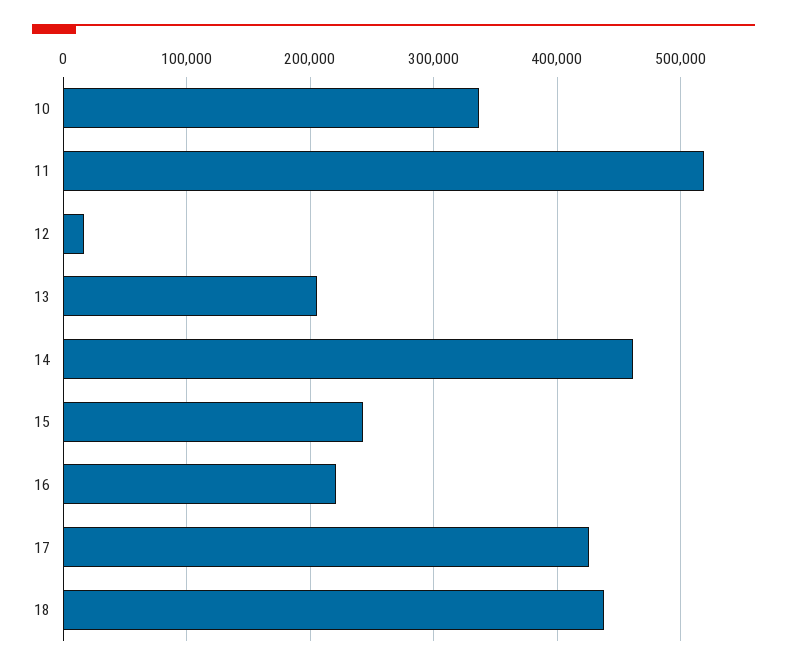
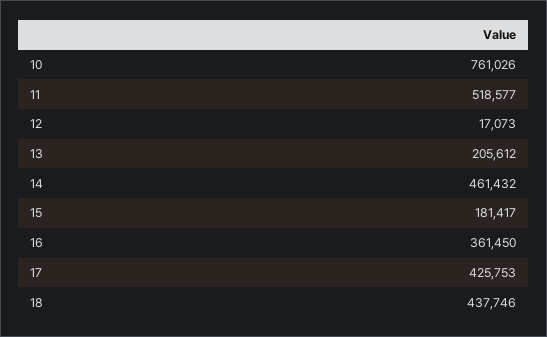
10: 340000 -> 761026
15: 240000 -> 181417
16: 220000 -> 361450

